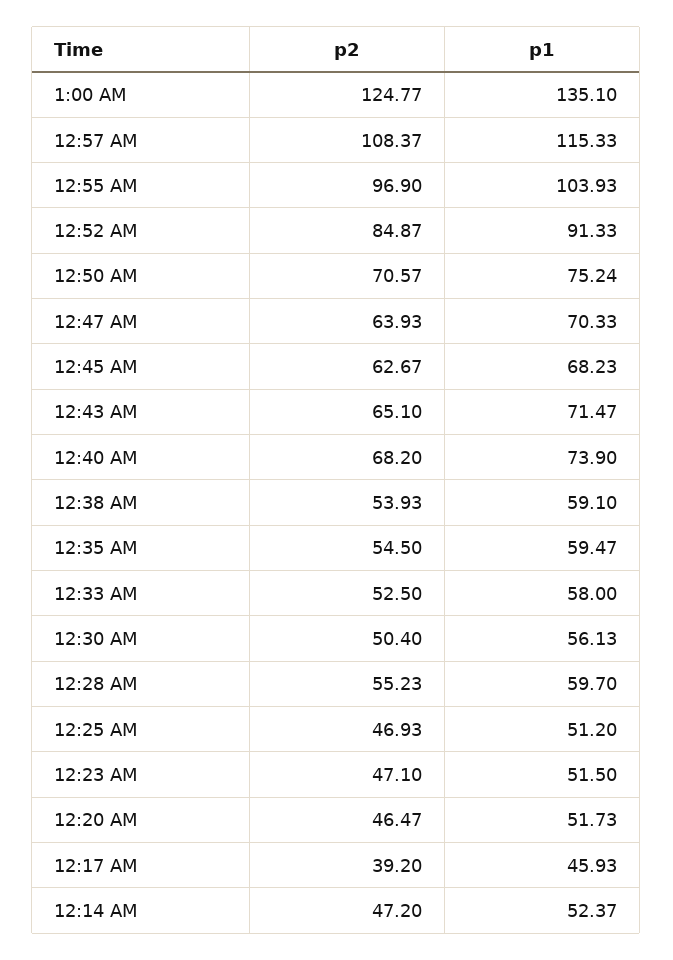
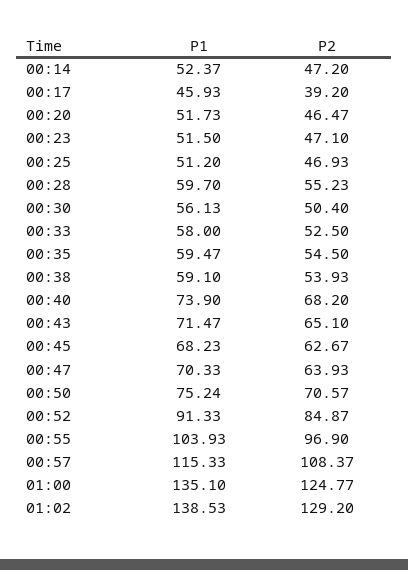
p1, 01:02: none -> 138.53
p2, 01:02: none -> 129.2

